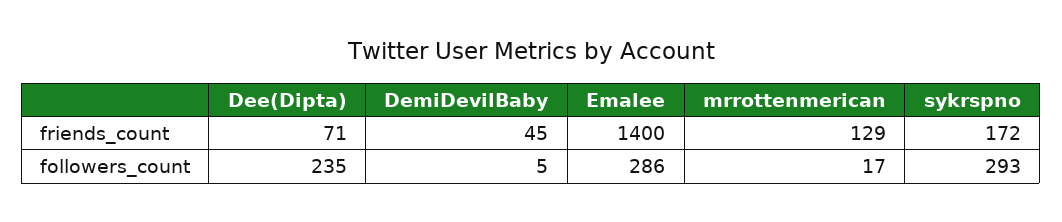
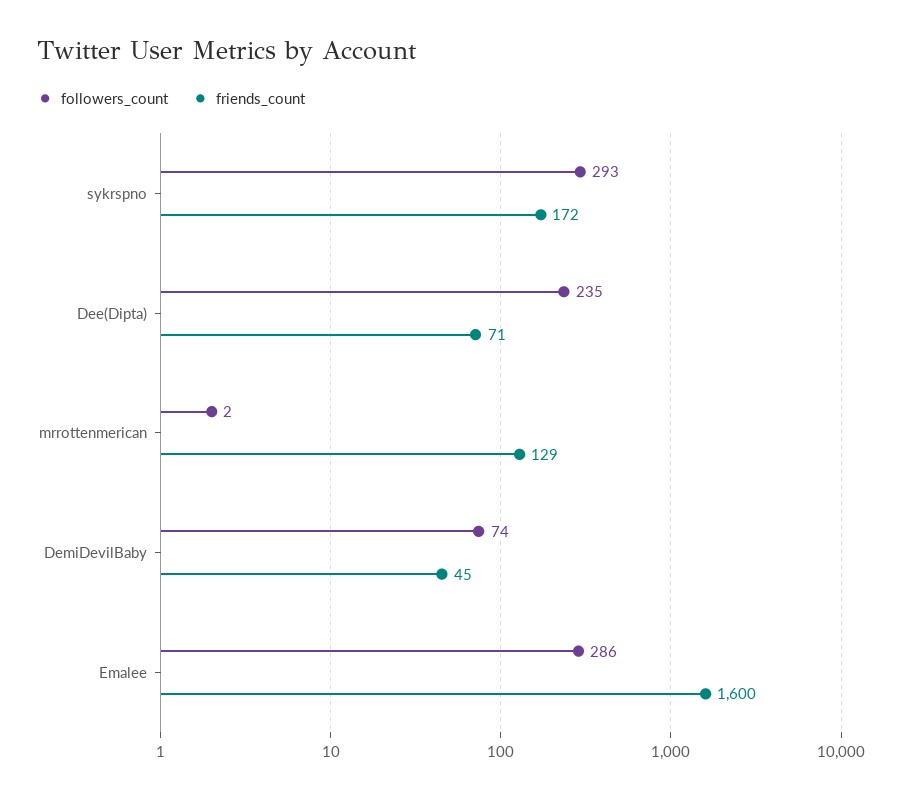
friends_count, Emalee: 1400 -> 1600
followers_count, DemiDevilBaby: 5 -> 74
followers_count, mrrottenmerican: 17 -> 2

